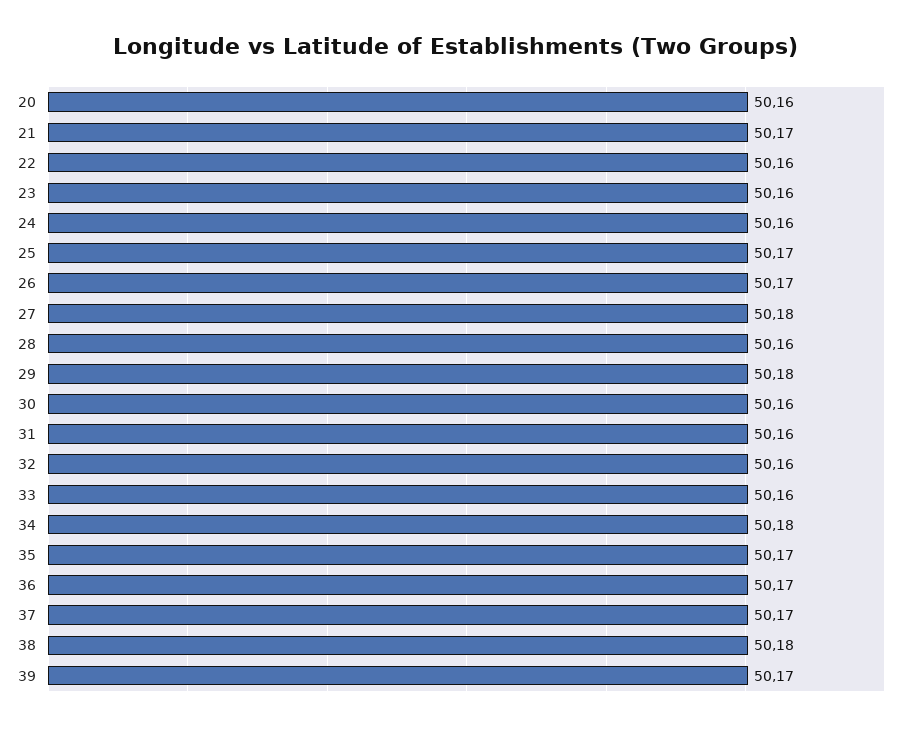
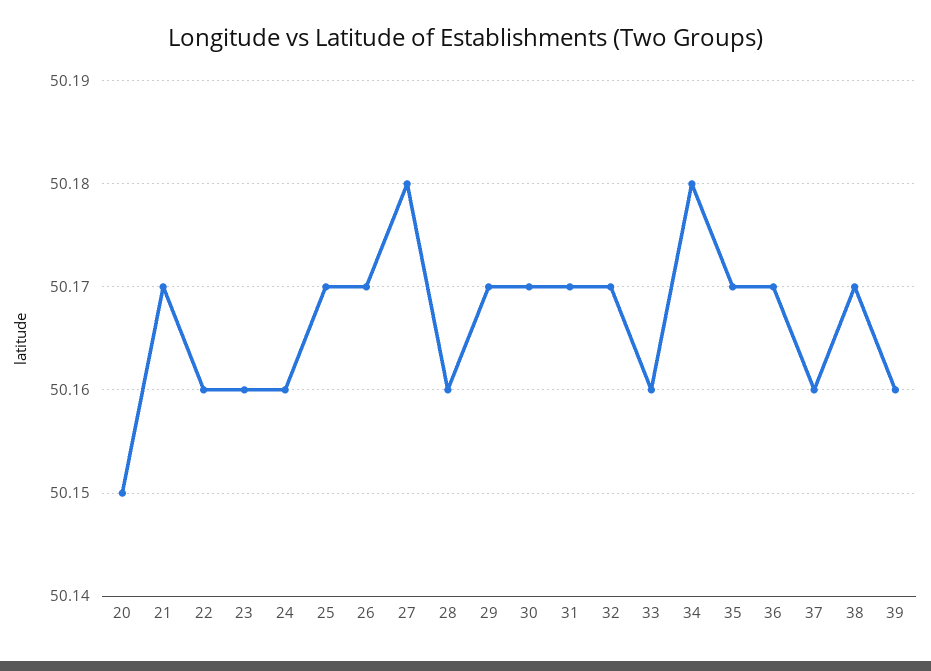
20: 50.16 -> 50.15
29: 50.18 -> 50.17
30: 50.16 -> 50.17
31: 50.16 -> 50.17
32: 50.16 -> 50.17
37: 50.17 -> 50.16
38: 50.18 -> 50.17
39: 50.17 -> 50.16

